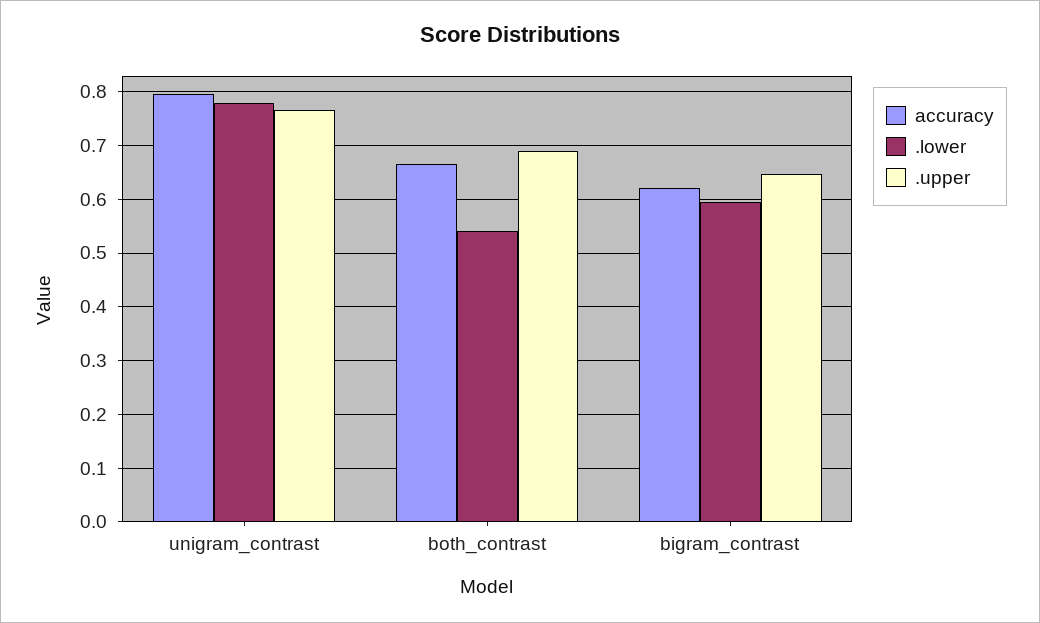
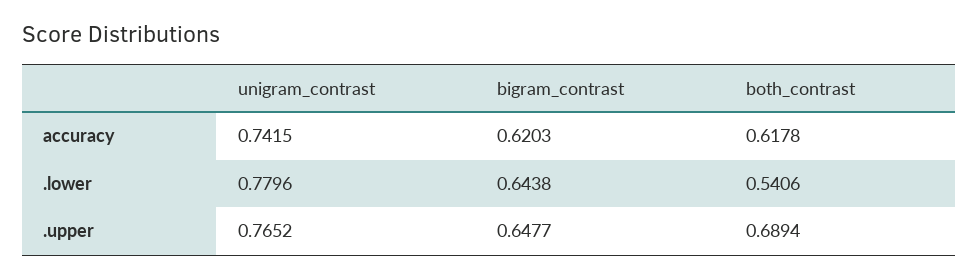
accuracy, unigram_contrast: 0.8 -> 0.7415
accuracy, both_contrast: 0.66 -> 0.6178
.lower, bigram_contrast: 0.6 -> 0.6438

